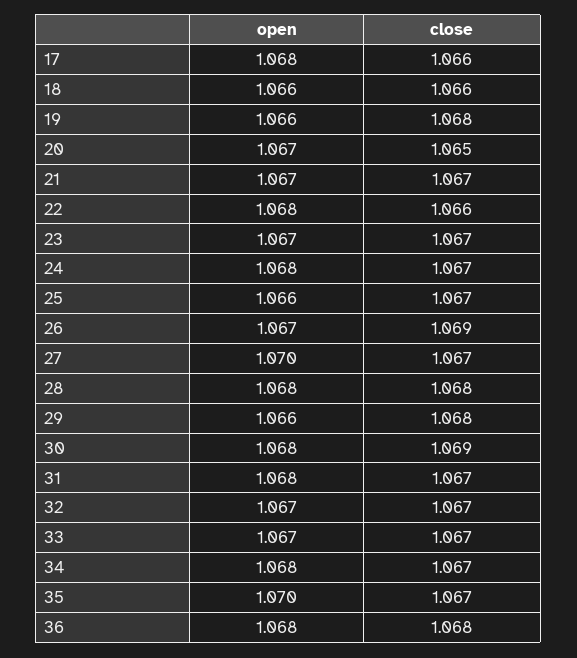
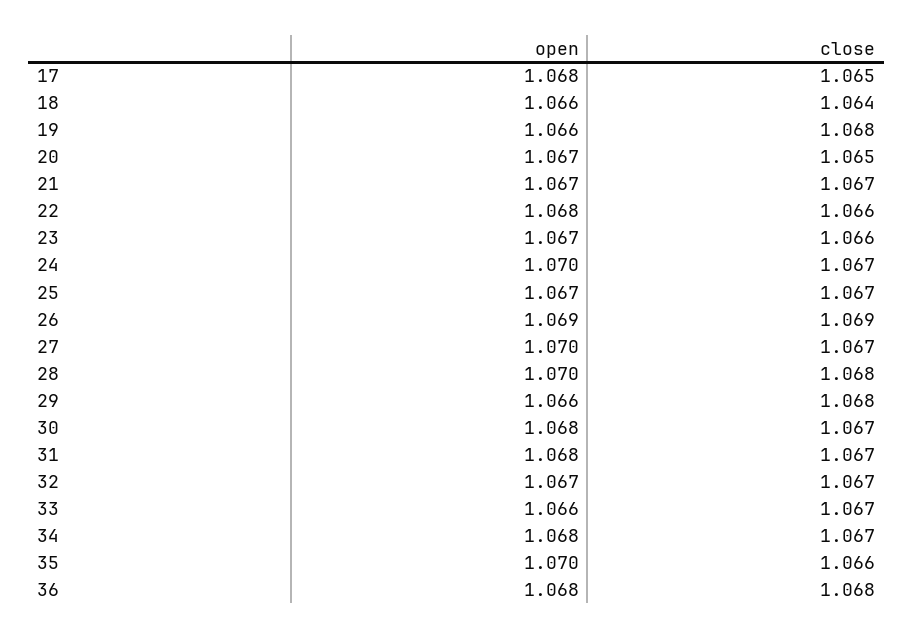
close, 17: 1.066 -> 1.065
close, 18: 1.066 -> 1.064
close, 23: 1.067 -> 1.066
open, 24: 1.068 -> 1.07
open, 25: 1.066 -> 1.067
open, 26: 1.067 -> 1.069
open, 28: 1.068 -> 1.07
close, 30: 1.069 -> 1.067
open, 33: 1.067 -> 1.066
close, 35: 1.067 -> 1.066

